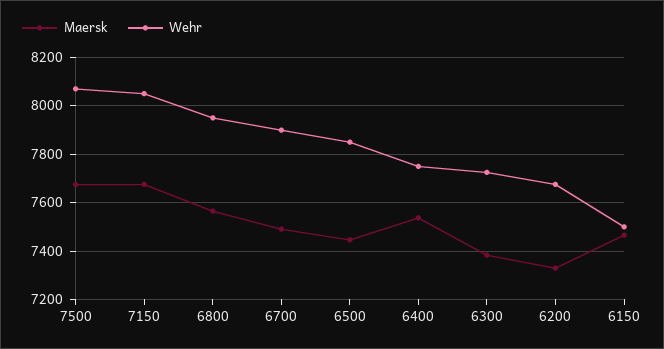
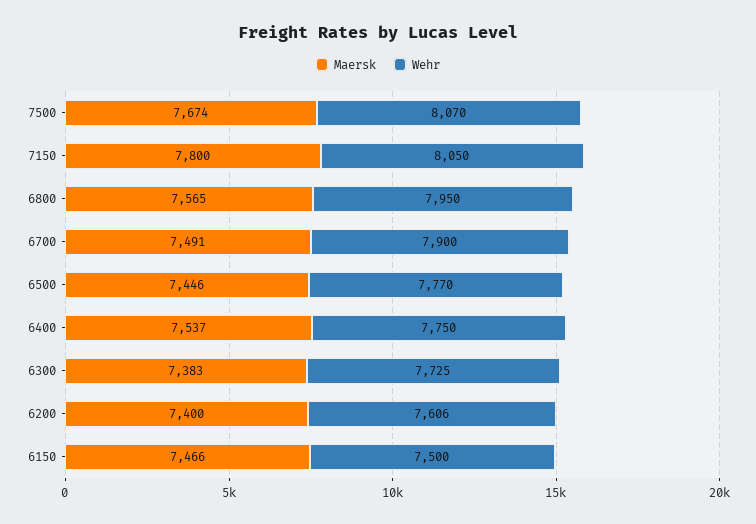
Maersk, 7150: 7675 -> 7800
Wehr, 6500: 7850 -> 7770
Maersk, 6200: 7325 -> 7400
Wehr, 6200: 7675 -> 7606

